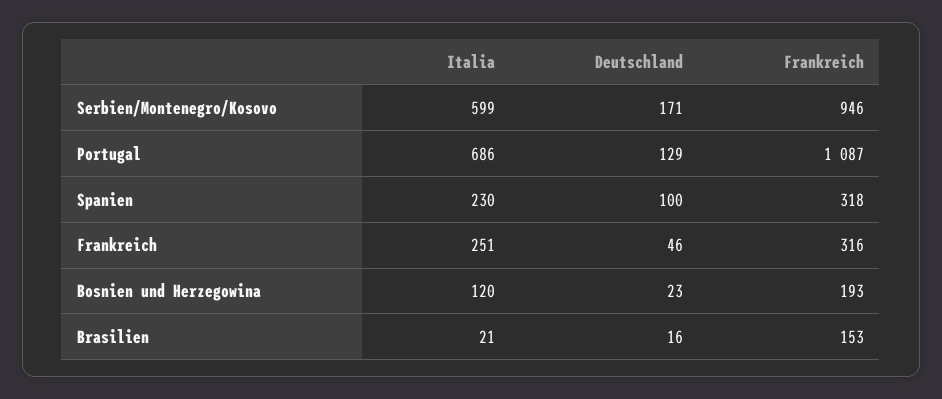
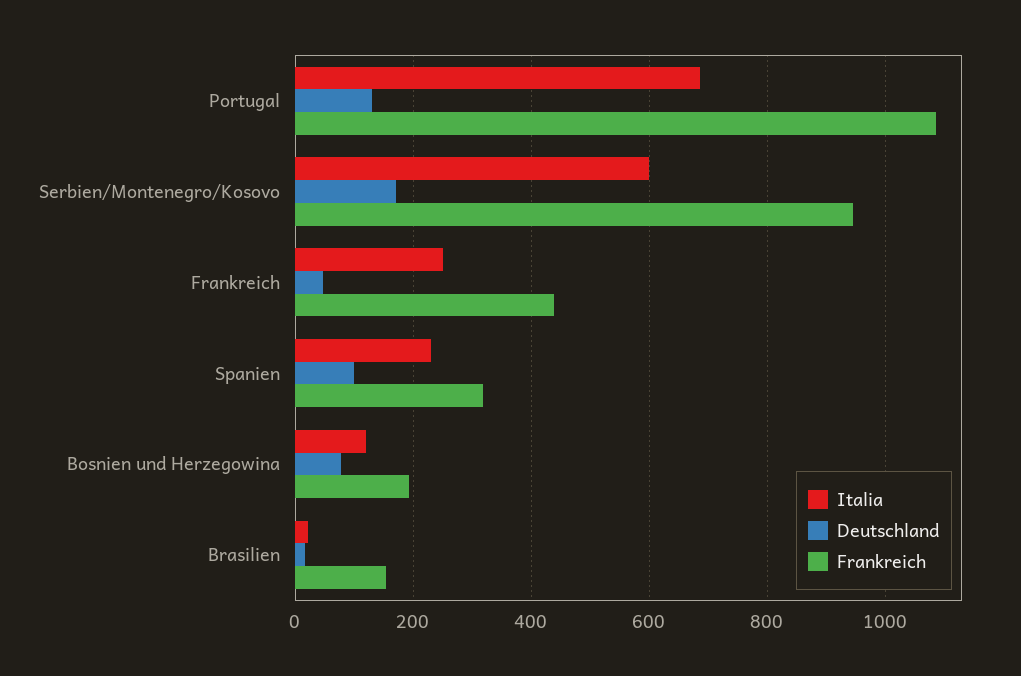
Frankreich, Frankreich: 316 -> 440
Deutschland, Bosnien und Herzegowina: 23 -> 80

